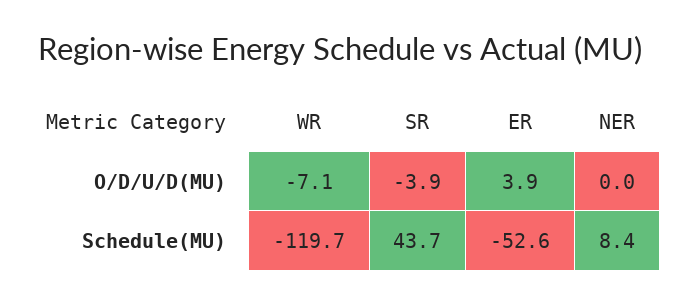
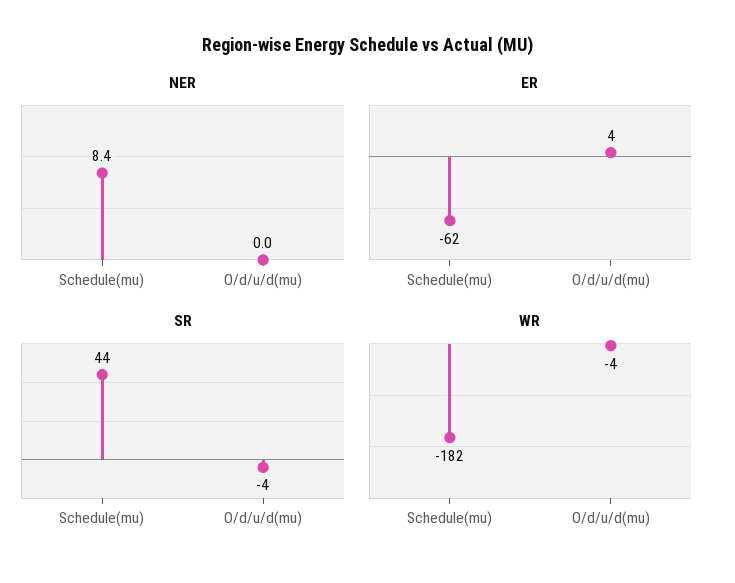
WR, O/D/U/D(MU): -7.1 -> -4
WR, Schedule(MU): -119.7 -> -182
ER, Schedule(MU): -52.6 -> -62

